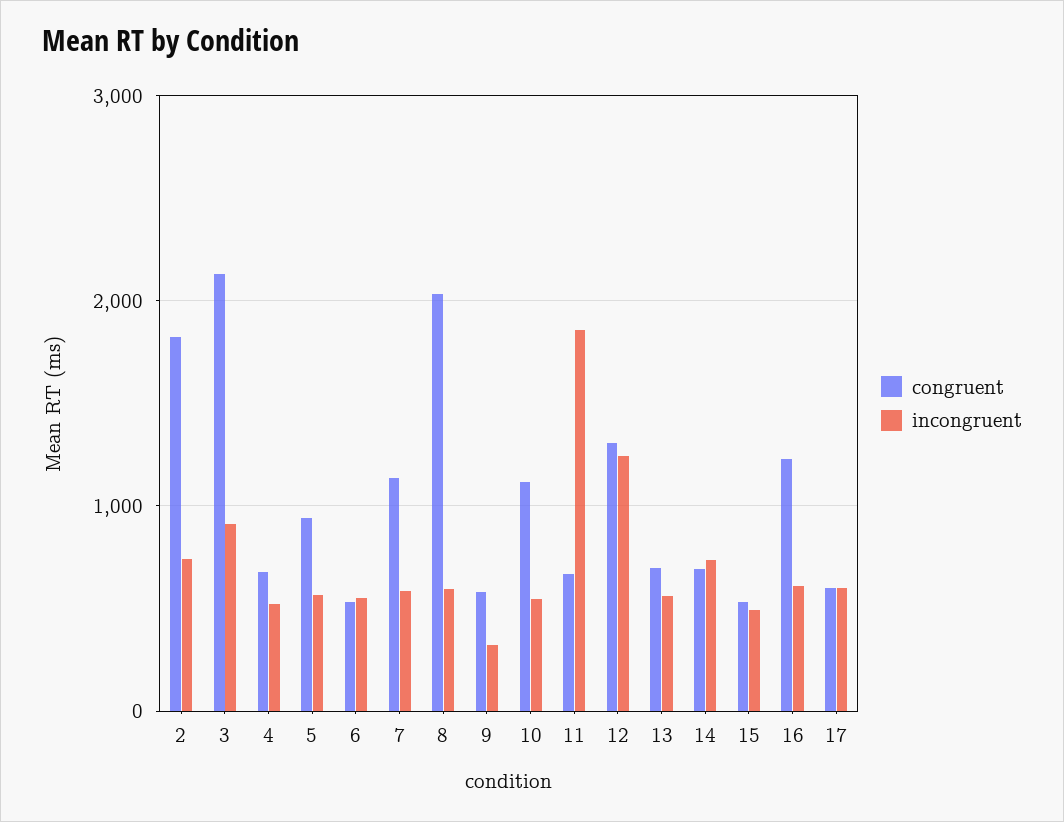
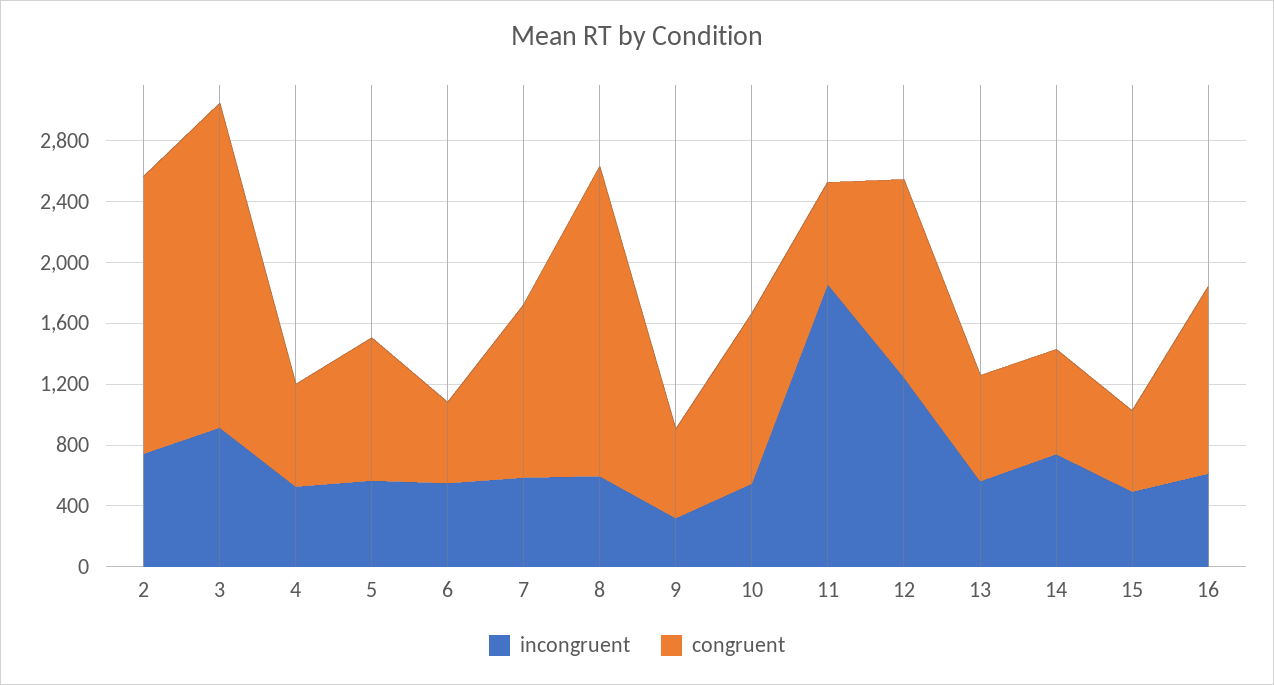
congruent, 17: 600 -> none
incongruent, 17: 600 -> none

